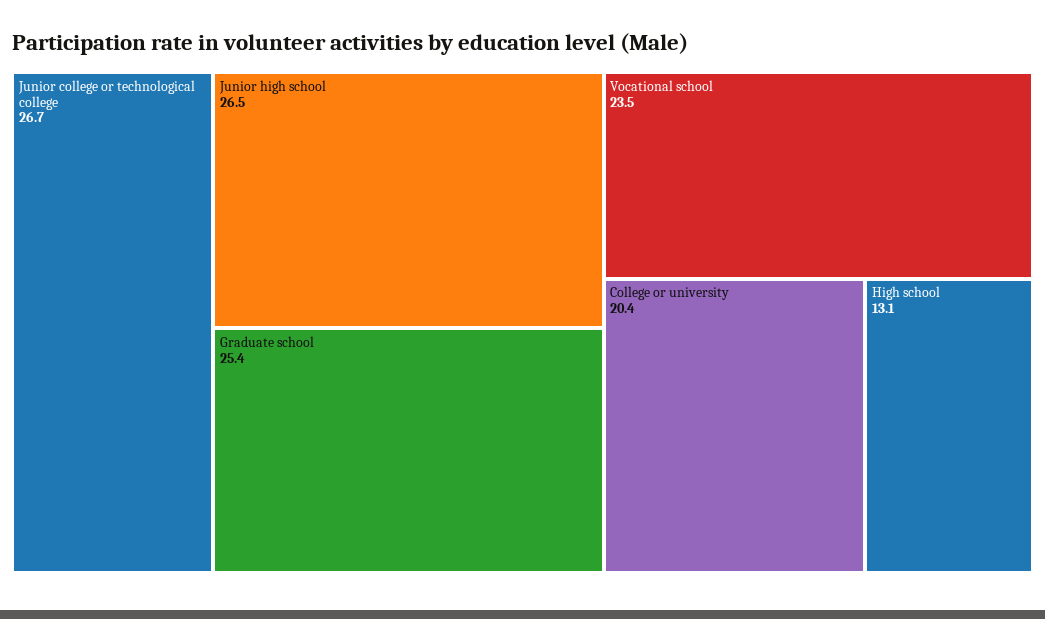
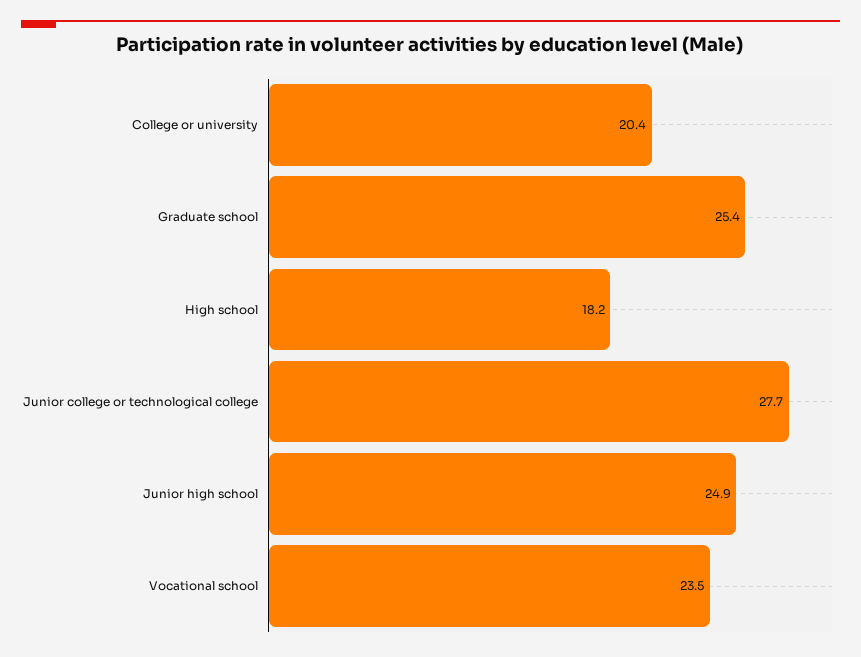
Junior college or technological college: 26.7 -> 27.7
Junior high school: 26.5 -> 24.9
High school: 13.1 -> 18.2

